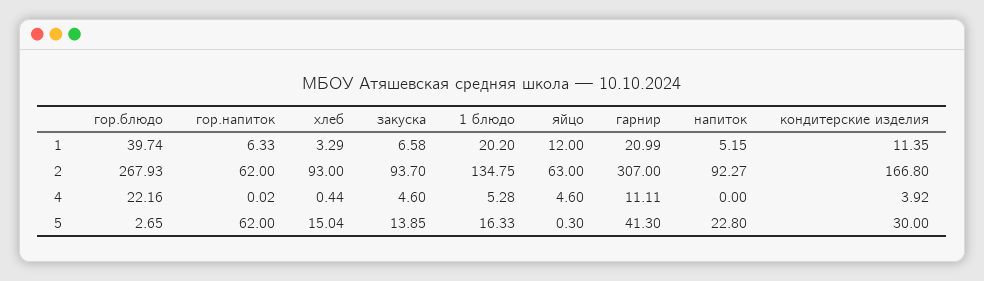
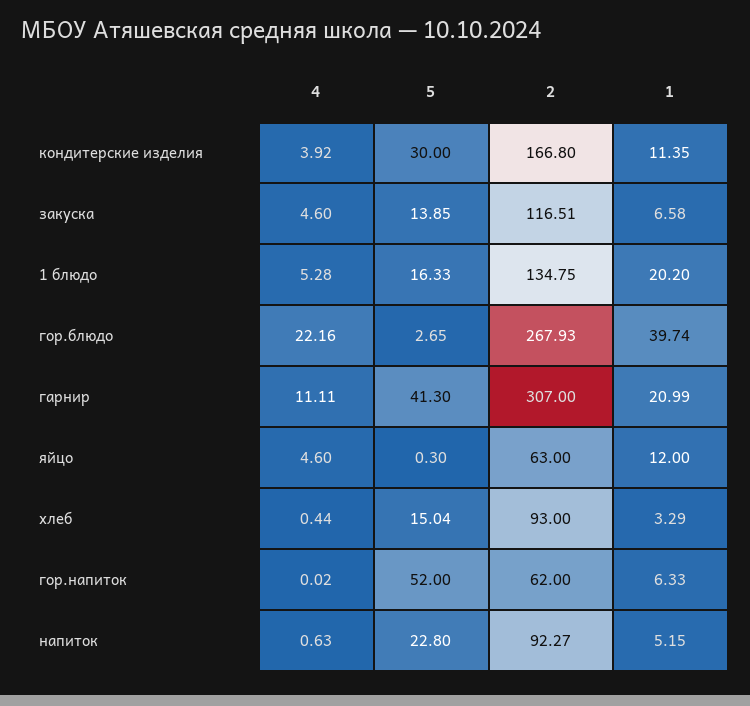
закуска, 2: 93.7 -> 116.51
напиток, 4: 0 -> 0.63
гор.напиток, 5: 62 -> 52

